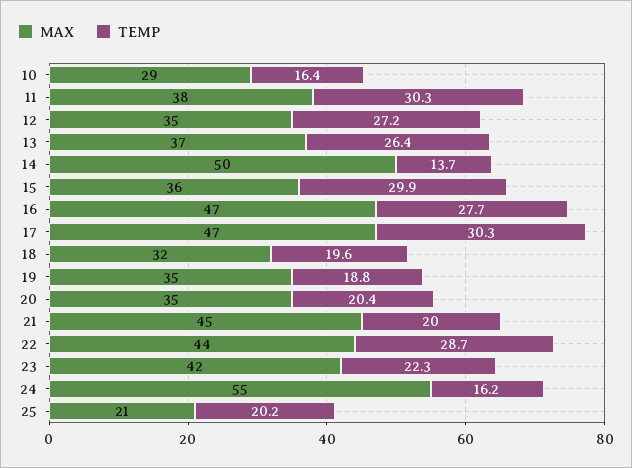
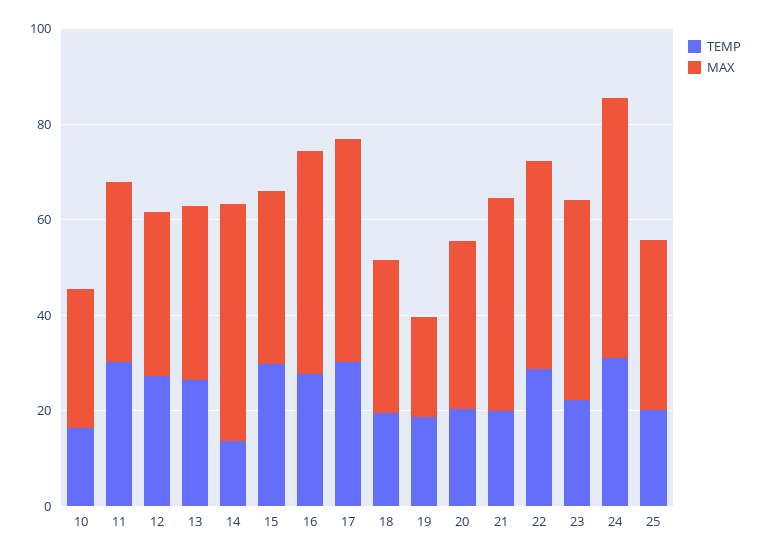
MAX, 19: 35 -> 20
TEMP, 24: 16.2 -> 30
MAX, 25: 21 -> 35

